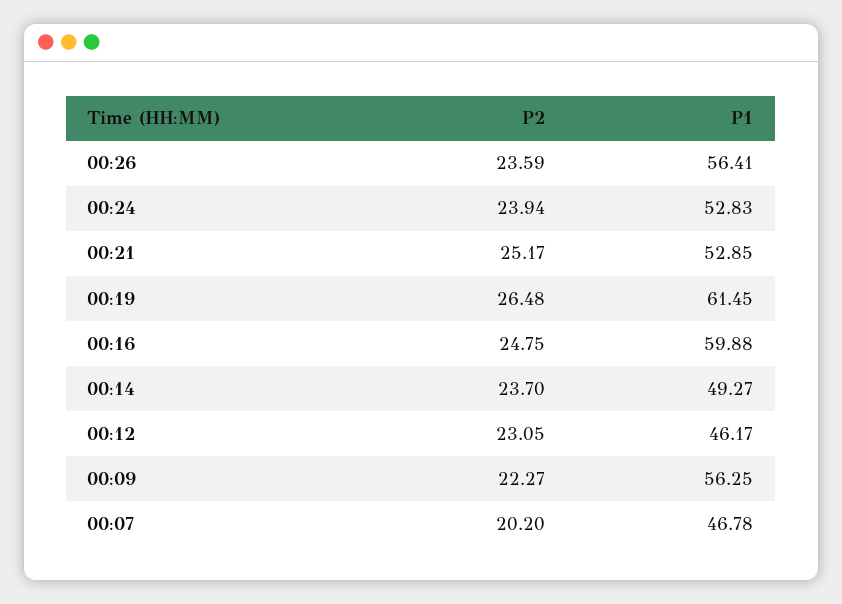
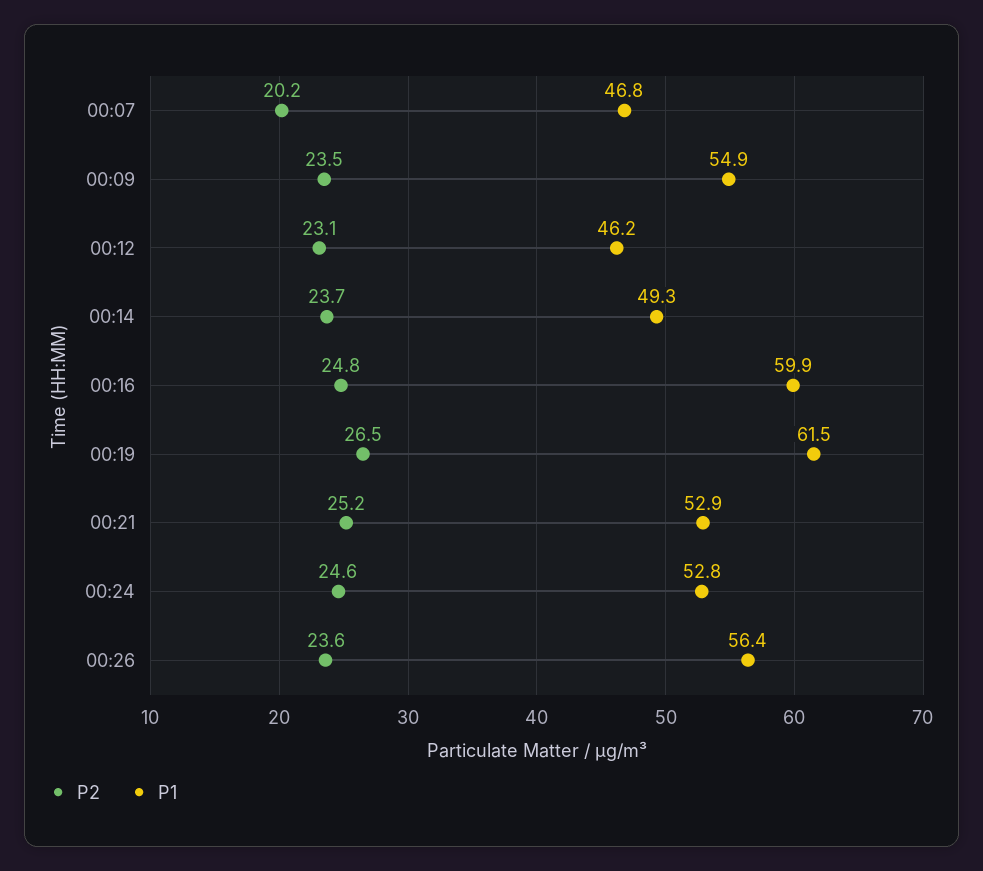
P2, 00:24: 23.94 -> 24.6
P2, 00:09: 22.27 -> 23.5
P1, 00:09: 56.25 -> 54.9

